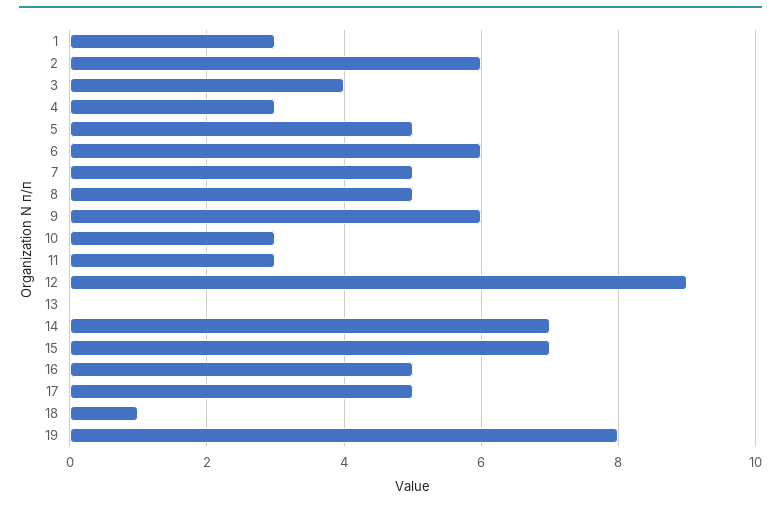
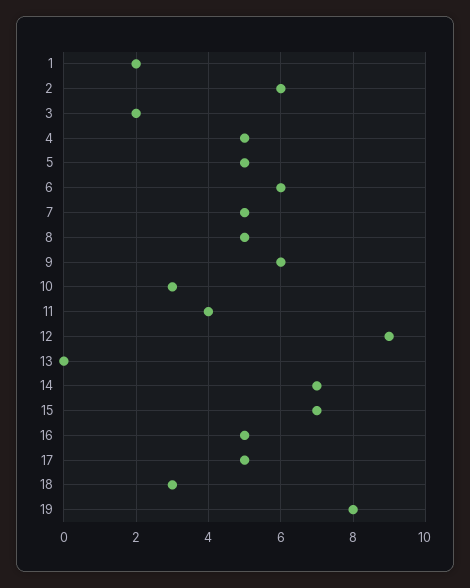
1: 3 -> 2
3: 4 -> 2
4: 3 -> 5
11: 3 -> 4
18: 1 -> 3

